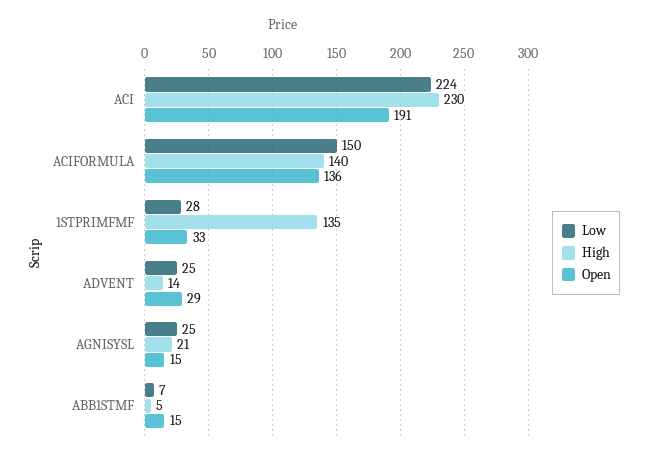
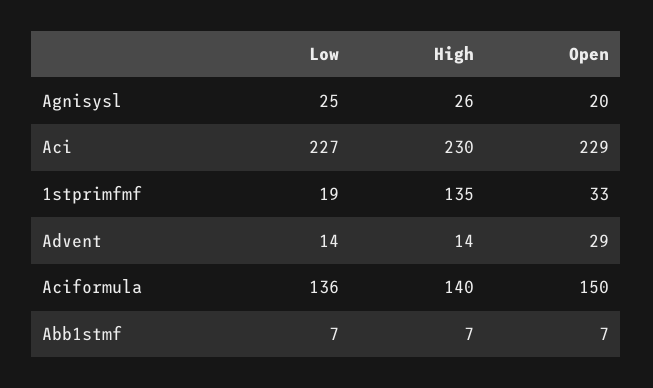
Low, ACI: 224 -> 227
Open, ACI: 191 -> 229
Low, ACIFORMULA: 150 -> 136
Open, ACIFORMULA: 136 -> 150
Low, 1STPRIMFMF: 28 -> 19
Low, ADVENT: 25 -> 14
High, AGNISYSL: 21 -> 26
Open, AGNISYSL: 15 -> 20
High, ABB1STMF: 5 -> 7
Open, ABB1STMF: 15 -> 7

